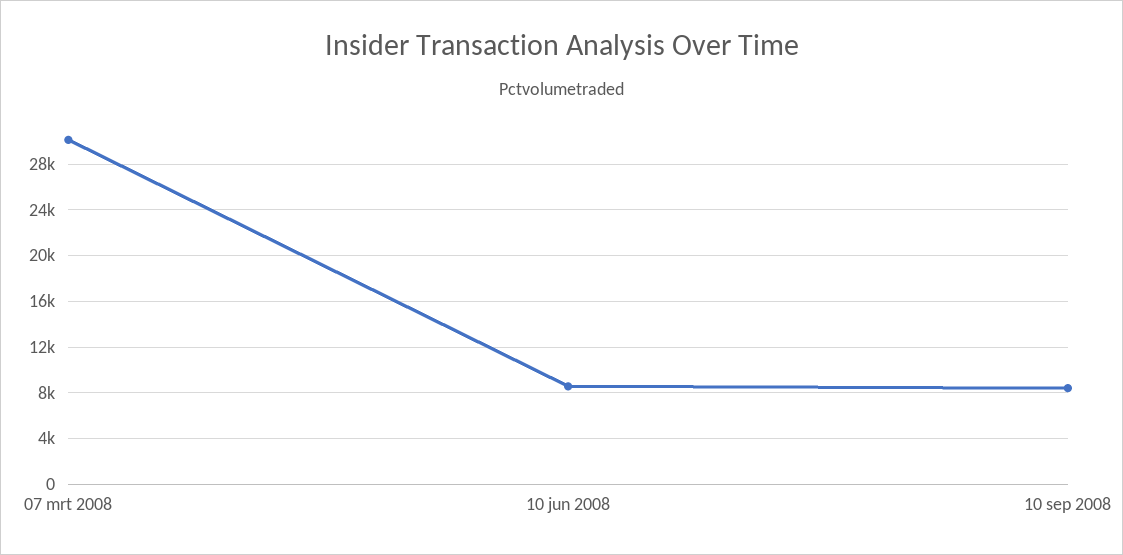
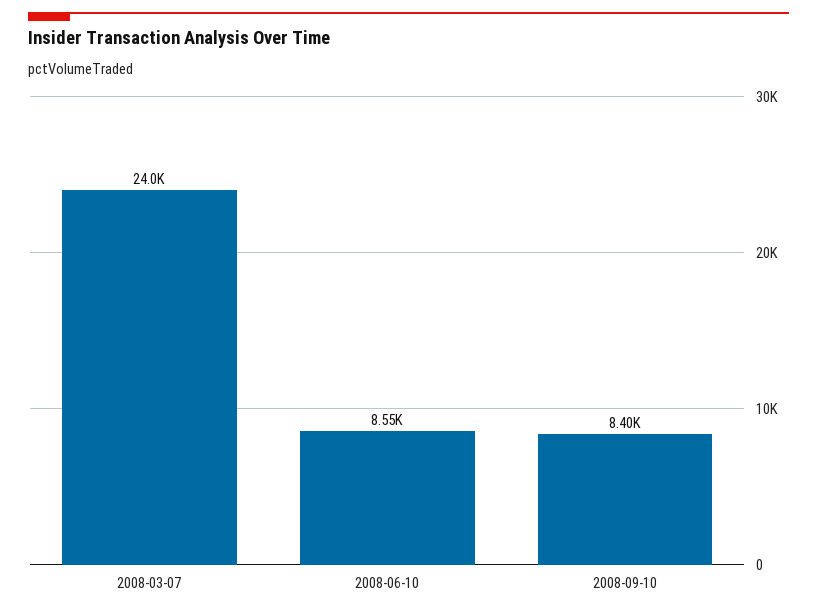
07 mrt 2008: 30000 -> 24000

